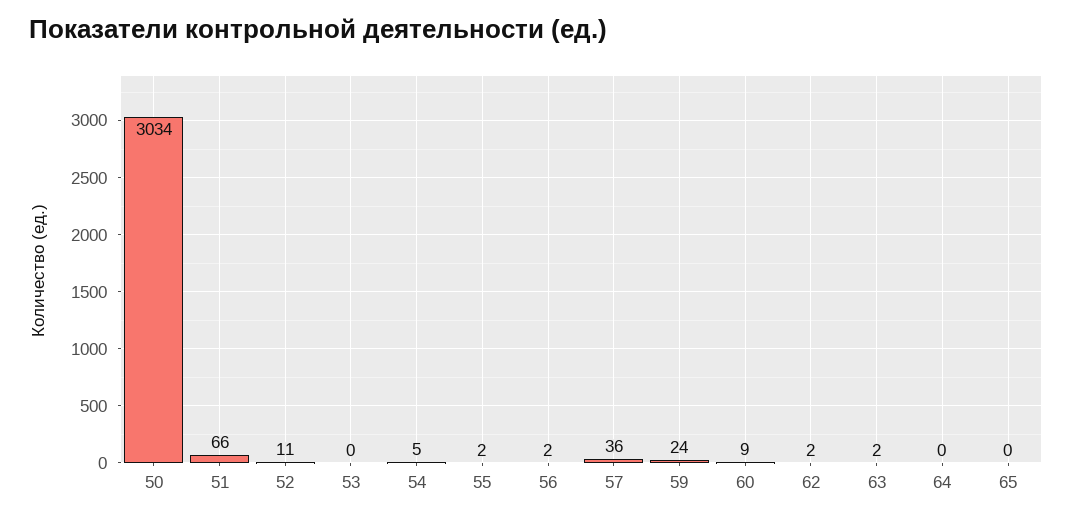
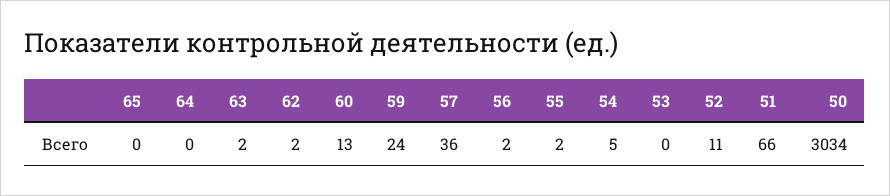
60: 9 -> 13

